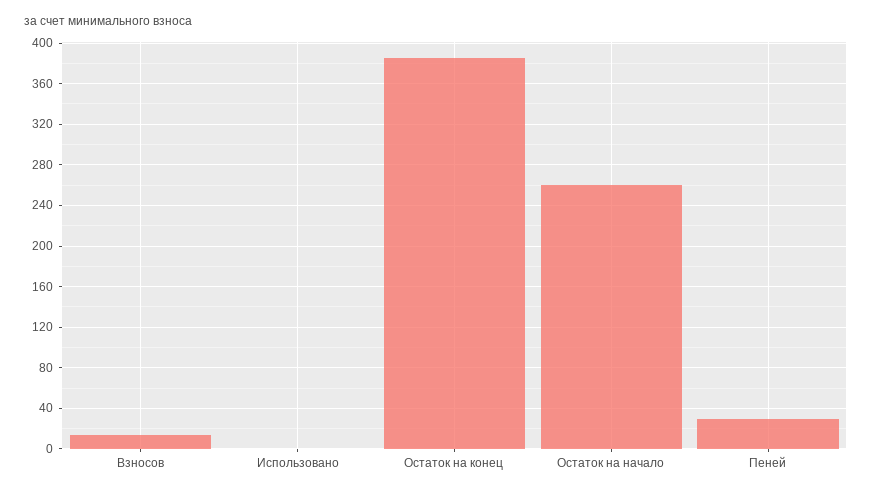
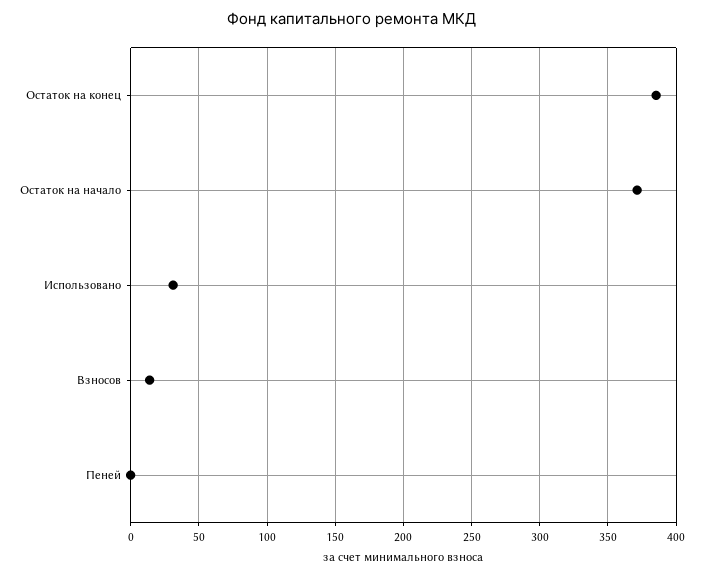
Использовано: 0 -> 30
Остаток на начало: 260 -> 370
Пеней: 30 -> 0

